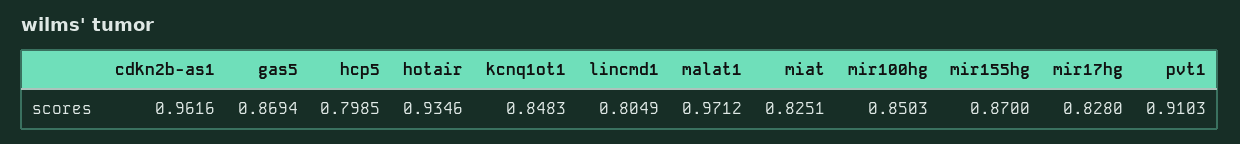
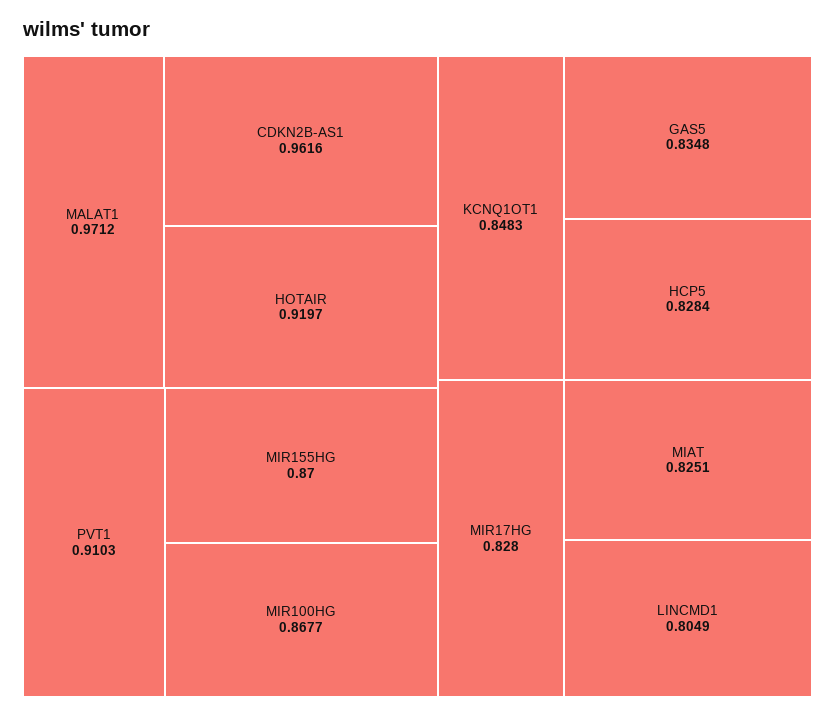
gas5: 0.8694 -> 0.8348
hcp5: 0.7985 -> 0.8284
hotair: 0.9346 -> 0.9197
mir100hg: 0.8503 -> 0.8677

